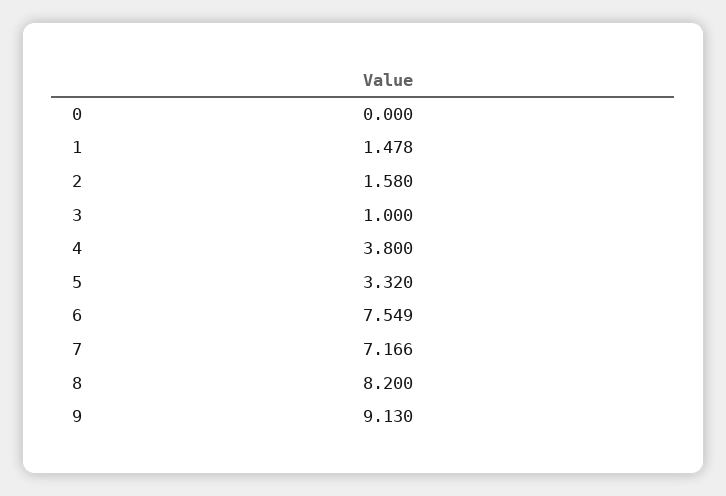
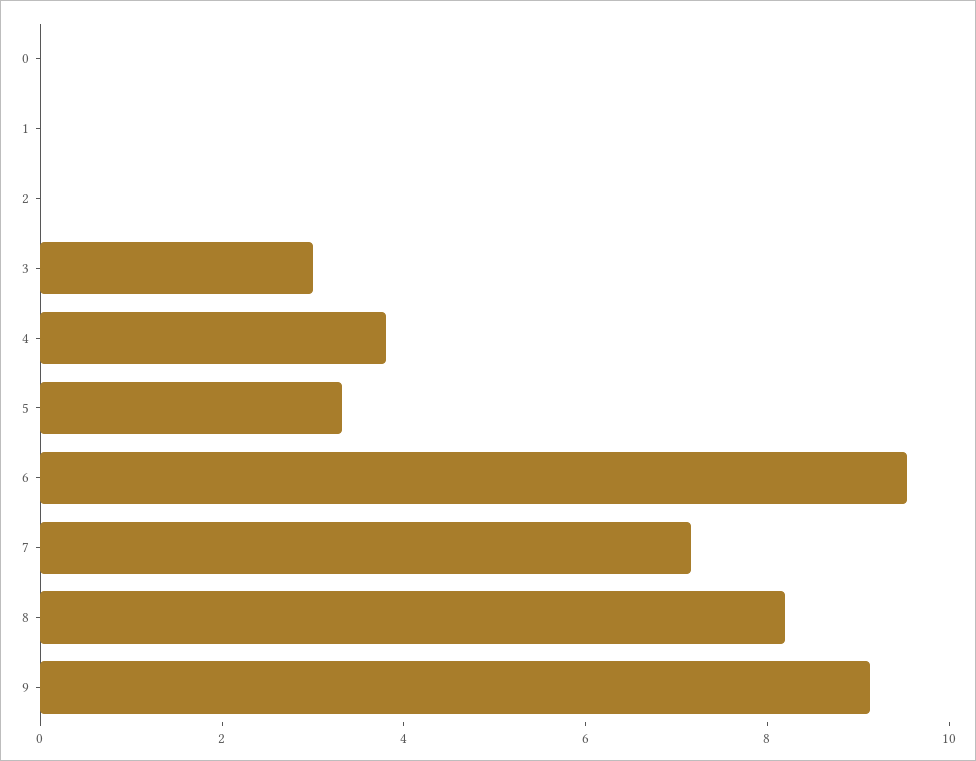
1: 1.478 -> 0
2: 1.58 -> 0
3: 1 -> 3
6: 7.549 -> 9.5

